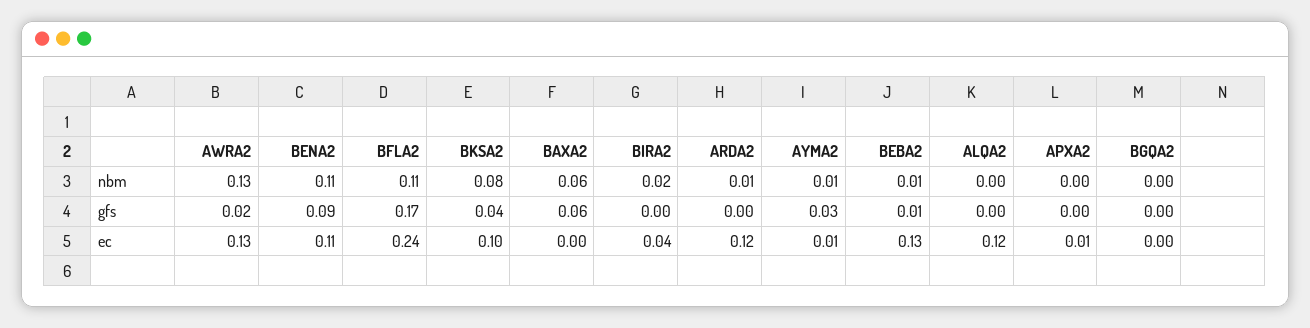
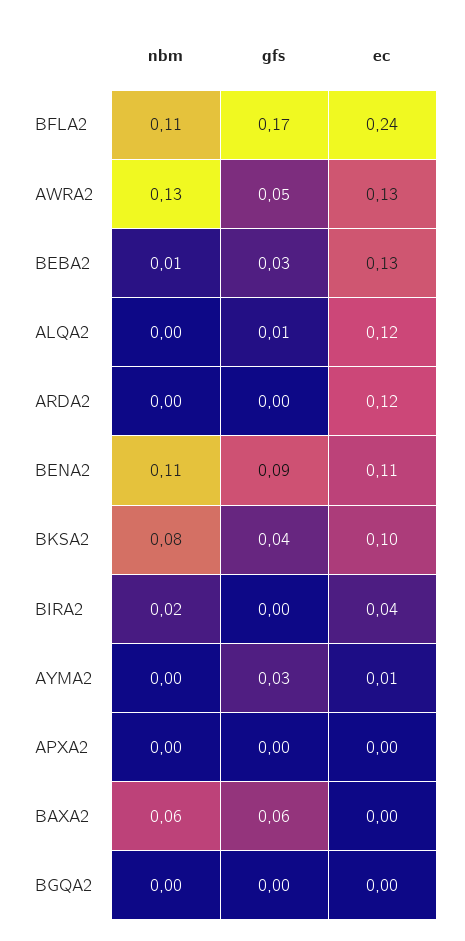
ARDA2, nbm: 0.01 -> 0
AYMA2, nbm: 0.01 -> 0
AWRA2, gfs: 0.02 -> 0.05
BEBA2, gfs: 0.01 -> 0.03
ALQA2, gfs: 0 -> 0.01
APXA2, ec: 0.01 -> 0

